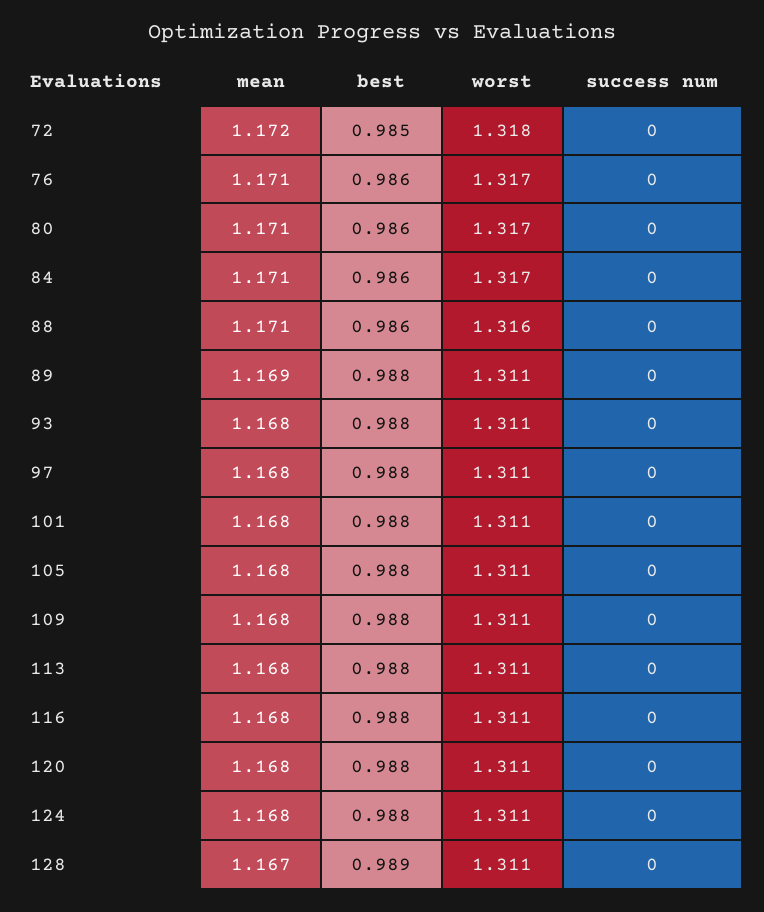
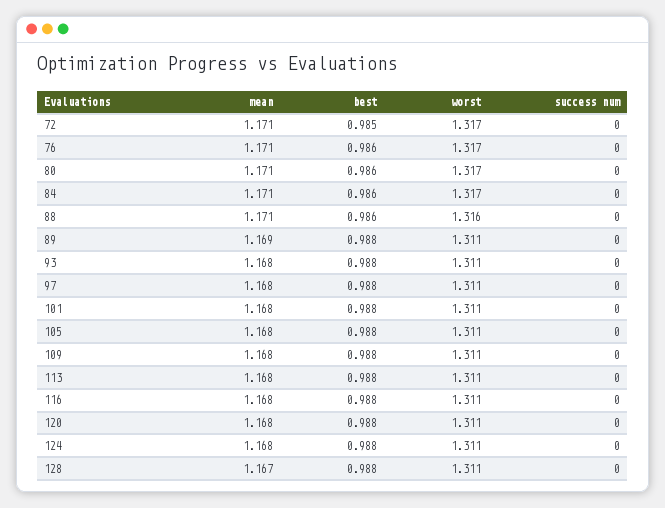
mean, 72: 1.172 -> 1.171
worst, 72: 1.318 -> 1.317
best, 128: 0.989 -> 0.988

